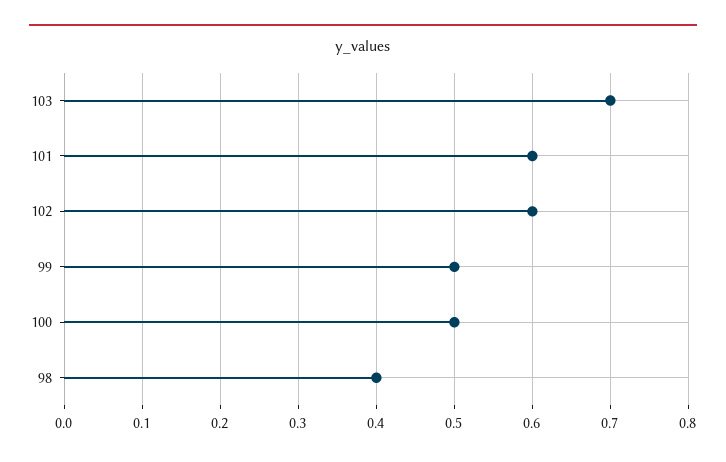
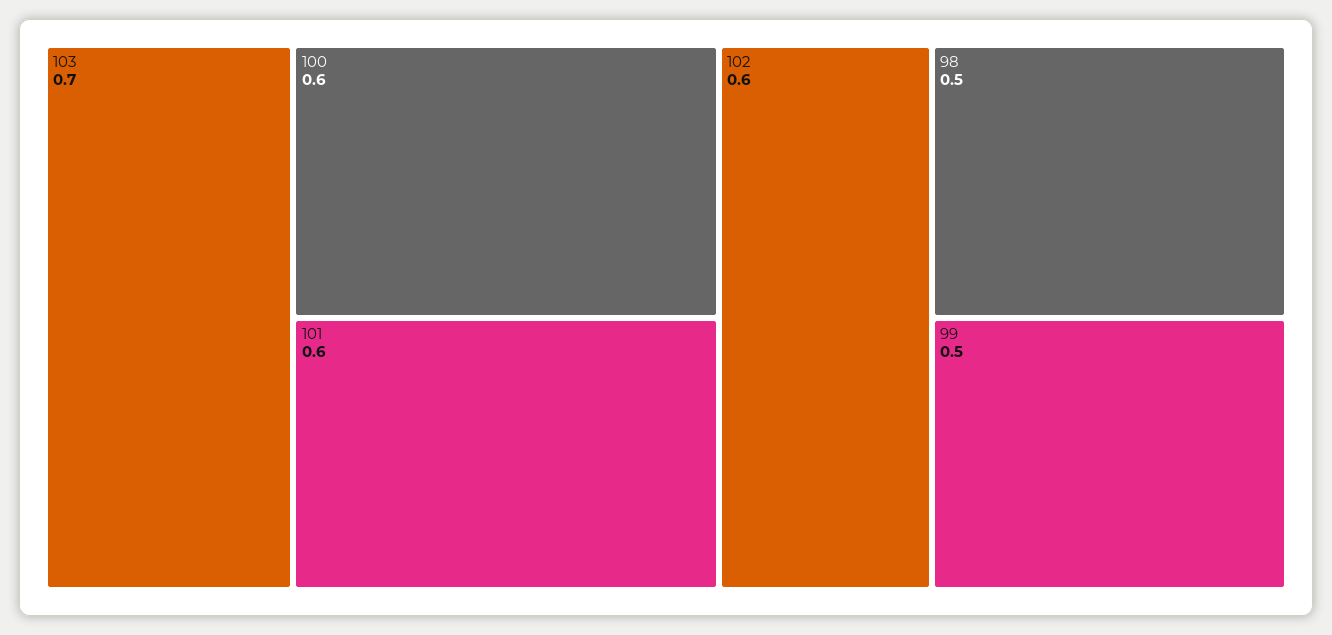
100: 0.5 -> 0.6
98: 0.4 -> 0.5

